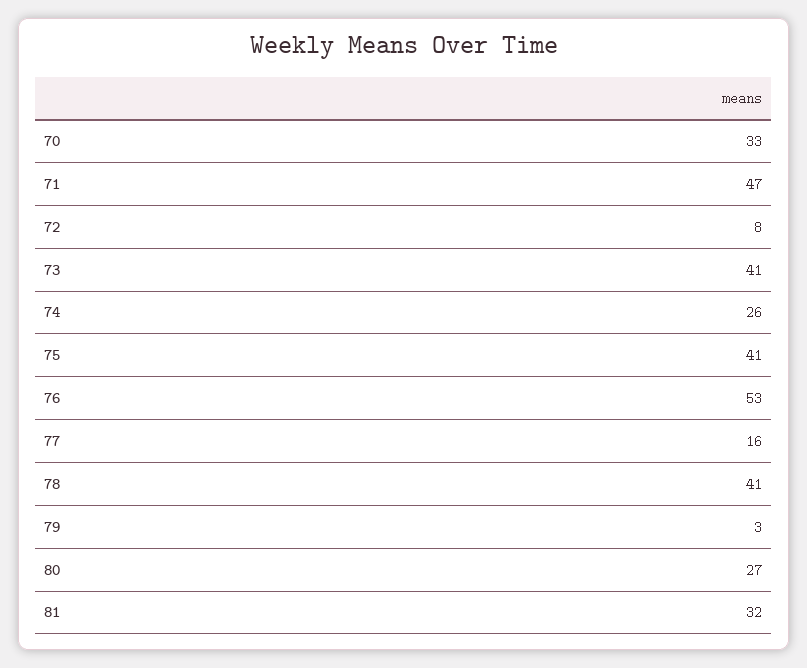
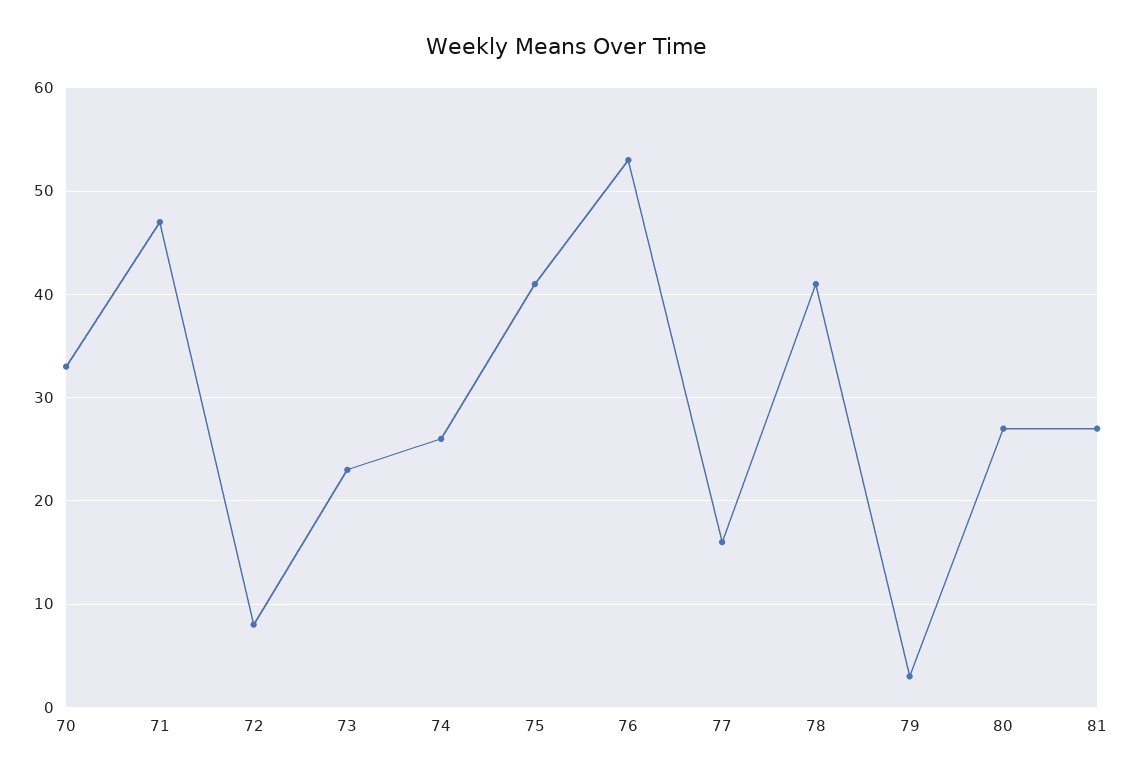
73: 41 -> 23
81: 32 -> 27

